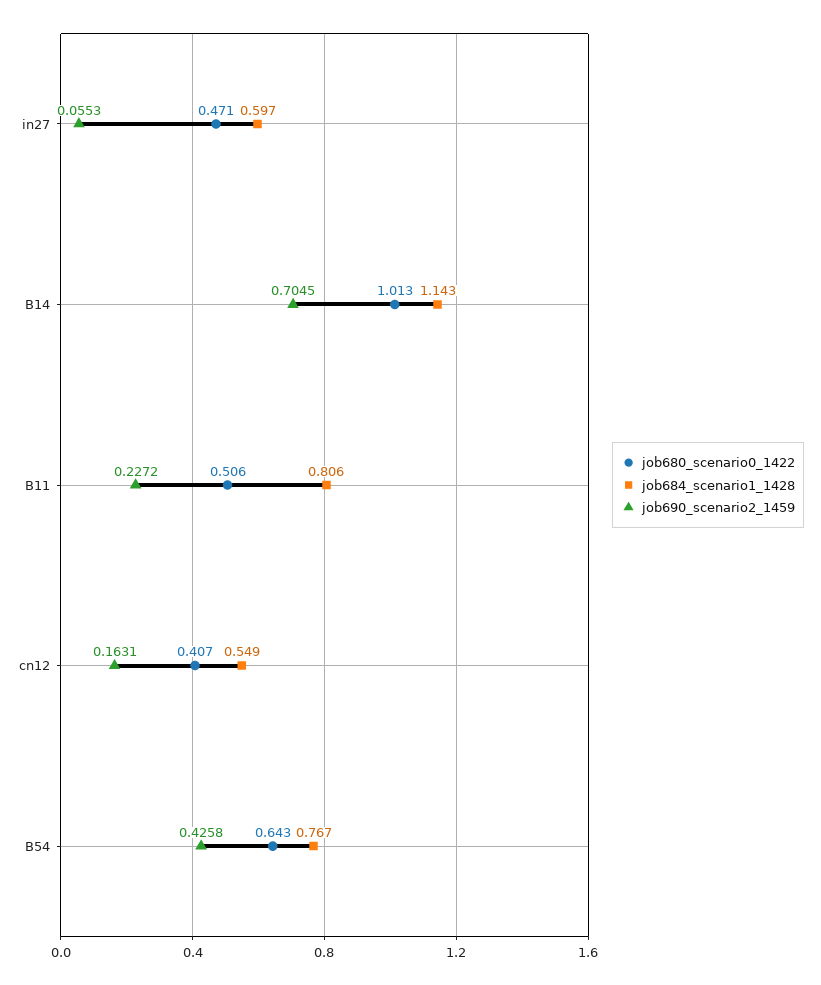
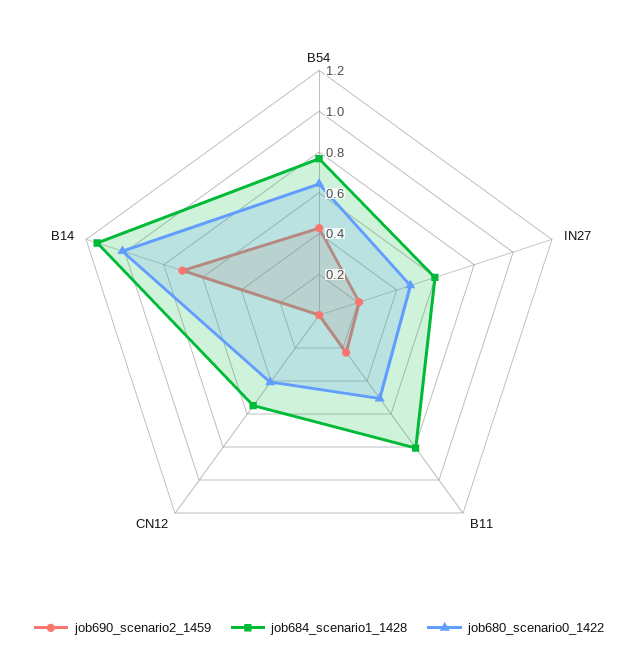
job690_scenario2_1459, in27: 0.0553 -> 0.2
job690_scenario2_1459, cn12: 0.1631 -> 0

